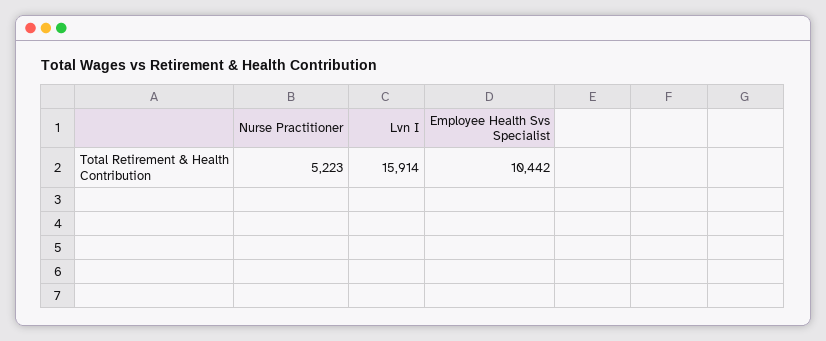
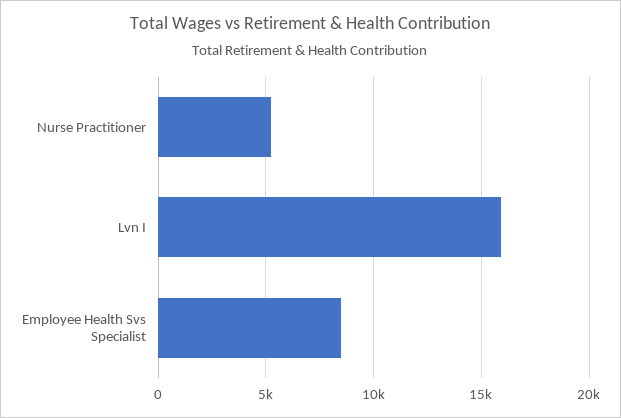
Employee Health Svs Specialist: 10442 -> 8500

